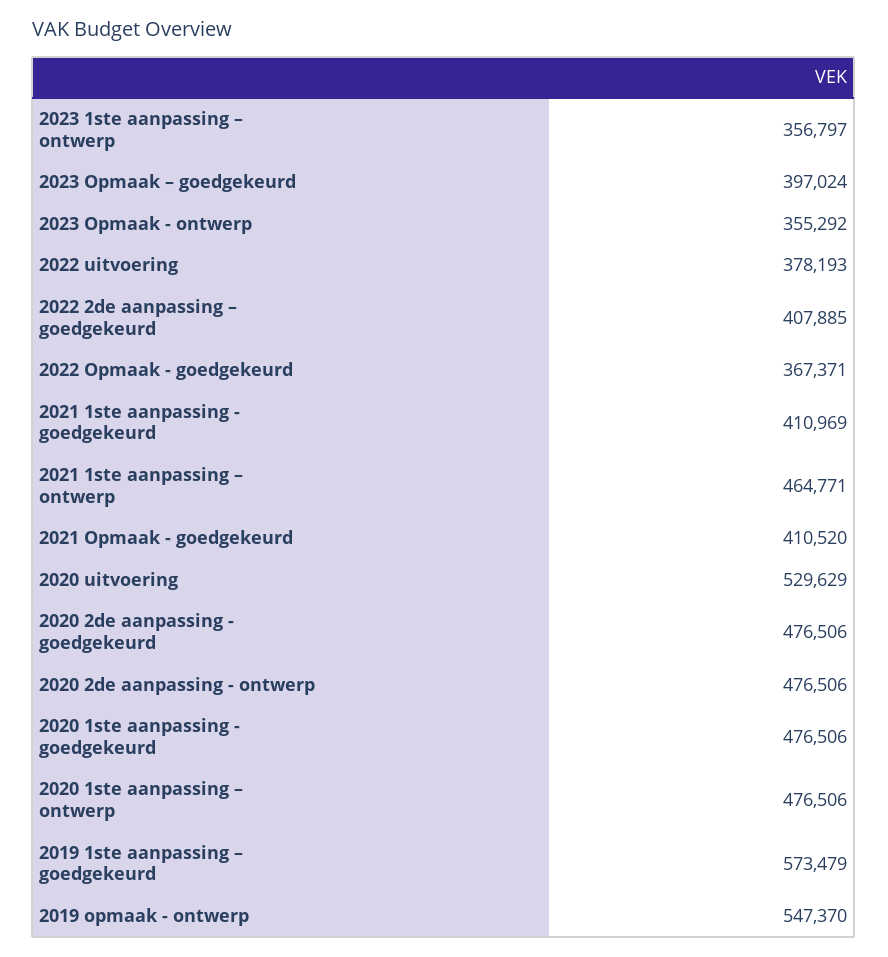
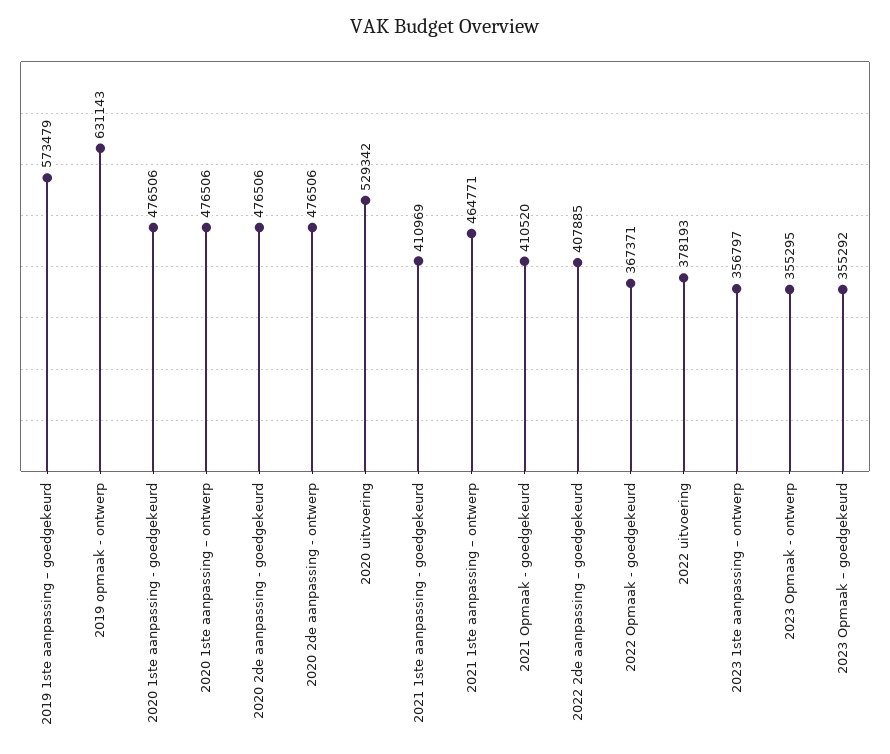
2023 Opmaak – goedgekeurd: 397024 -> 355292
2023 Opmaak - ontwerp: 355292 -> 355295
2020 uitvoering: 529629 -> 529342
2019 opmaak - ontwerp: 547370 -> 631143

